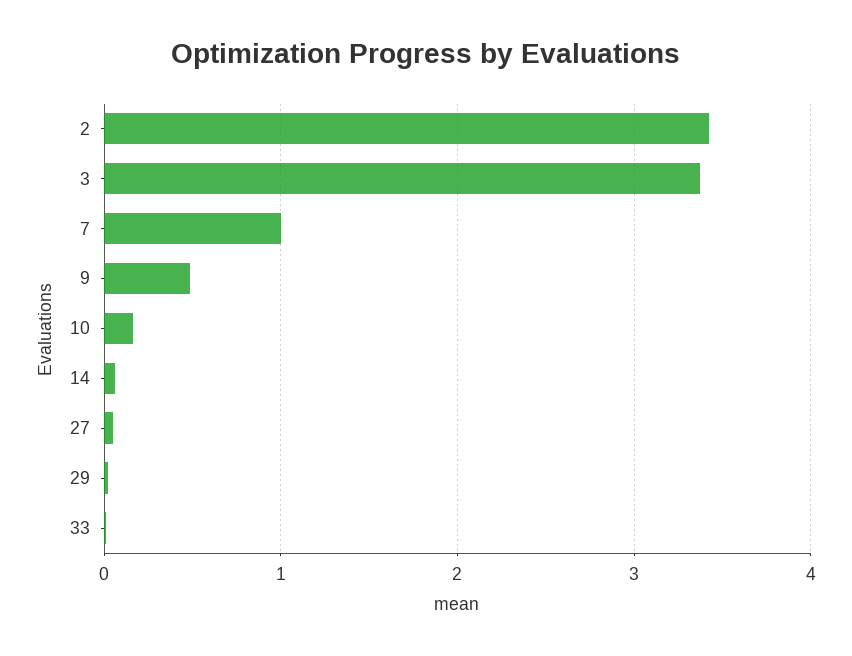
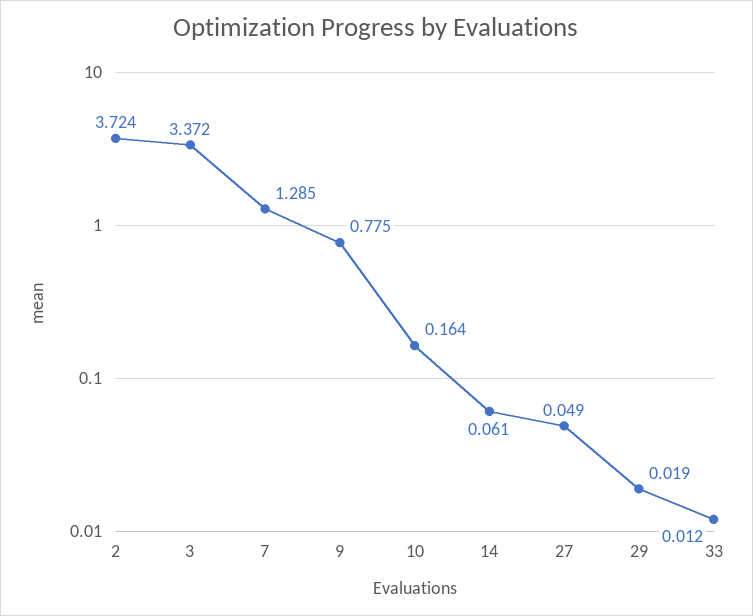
2: 3.4 -> 3.724
7: 1 -> 1.285
9: 0.5 -> 0.775

